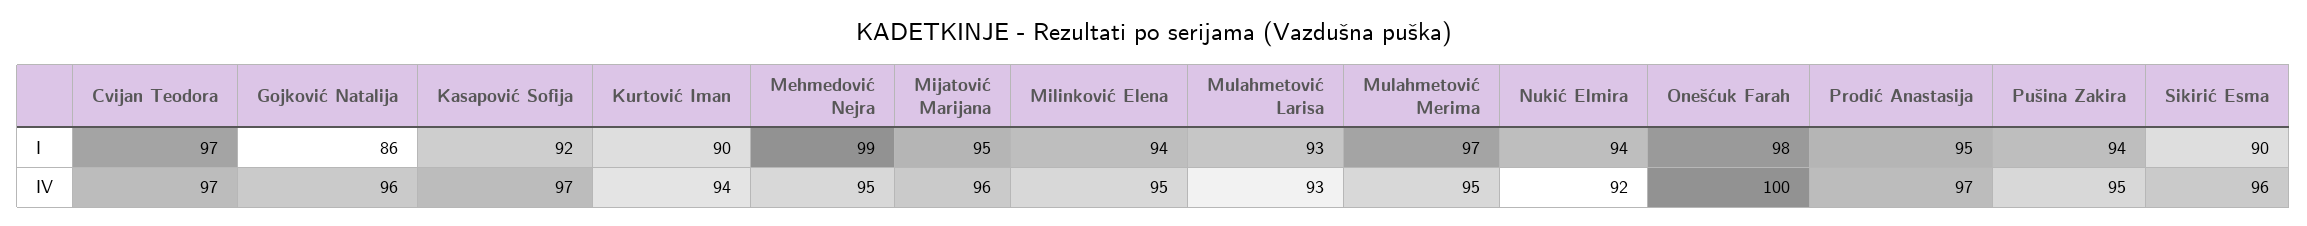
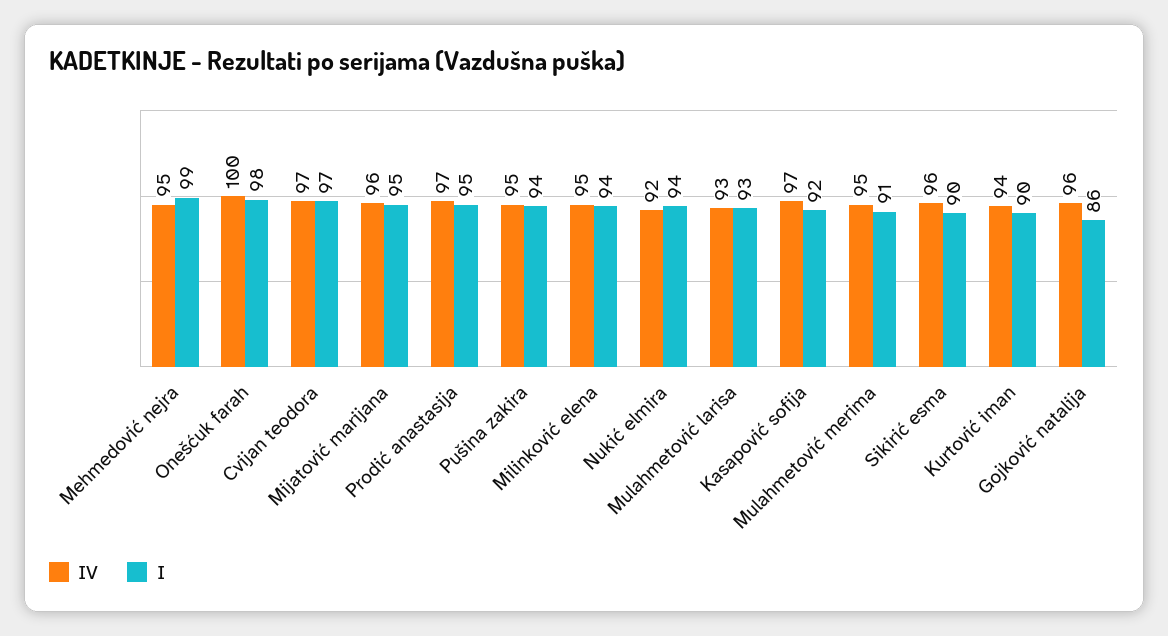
I, Mulahmetović Merima: 97 -> 91

